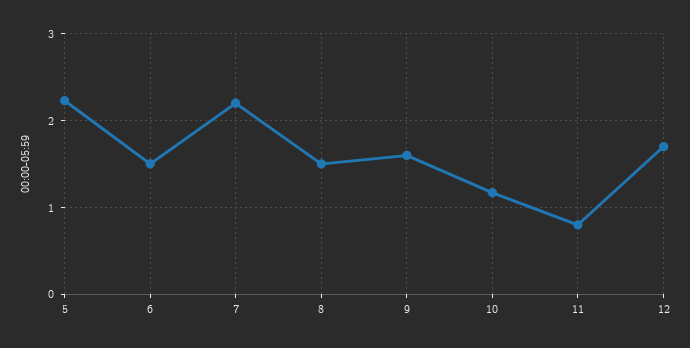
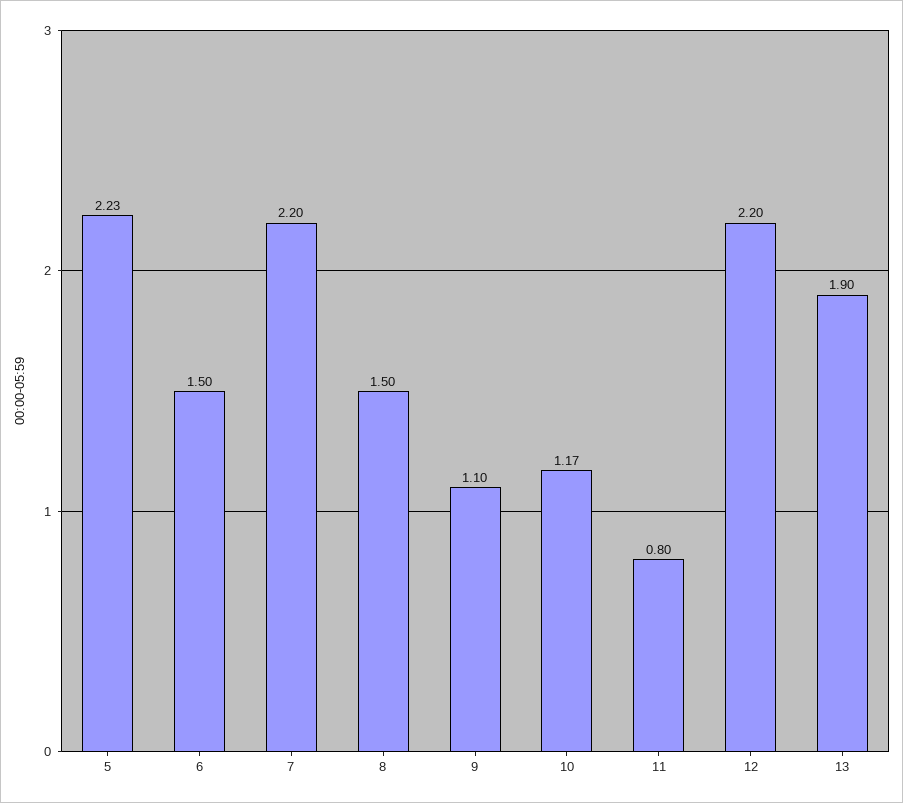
9: 1.6 -> 1.1
12: 1.7 -> 2.2
13: none -> 1.9

